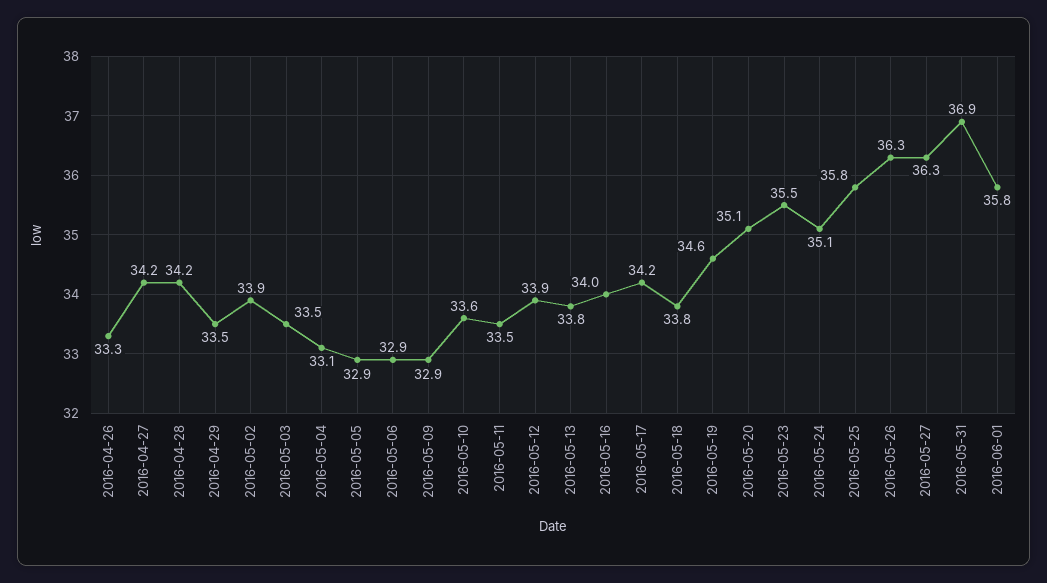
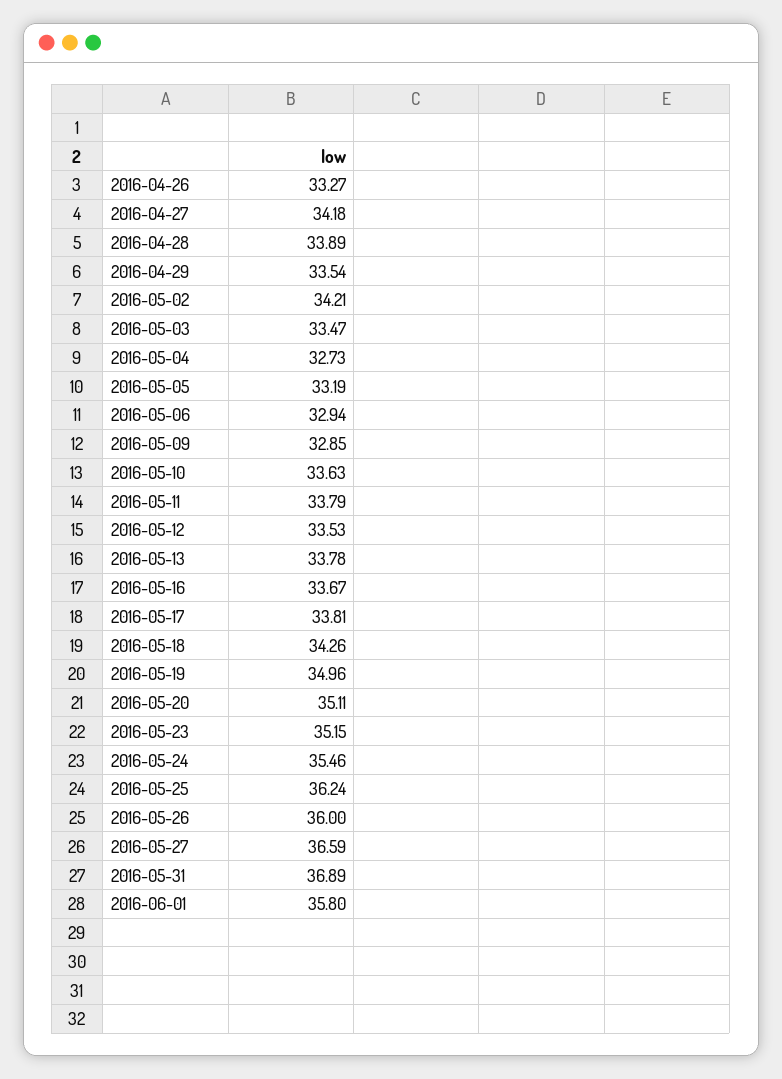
2016-04-28: 34.2 -> 33.89
2016-05-02: 33.9 -> 34.21
2016-05-04: 33.1 -> 32.73
2016-05-05: 32.9 -> 33.19
2016-05-11: 33.5 -> 33.79
2016-05-12: 33.9 -> 33.53
2016-05-16: 34 -> 33.67
2016-05-17: 34.2 -> 33.81
2016-05-18: 33.8 -> 34.26
2016-05-19: 34.6 -> 34.96
2016-05-23: 35.5 -> 35.15
2016-05-24: 35.1 -> 35.46
2016-05-25: 35.8 -> 36.24
2016-05-26: 36.3 -> 36
2016-05-27: 36.3 -> 36.59

